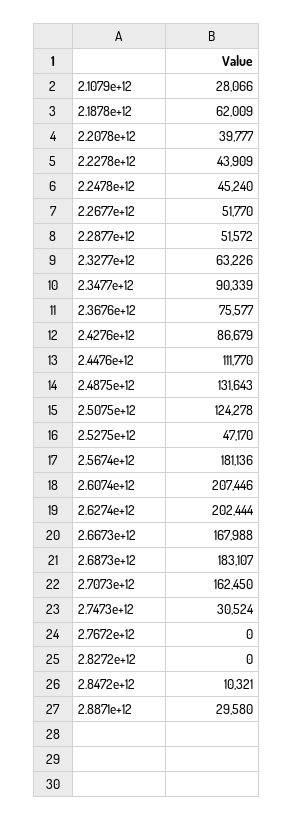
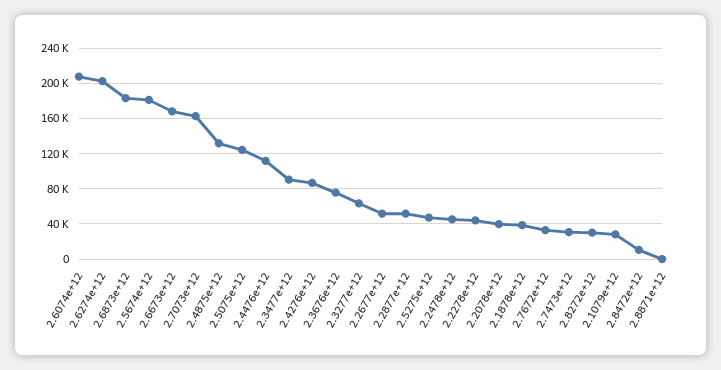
2.1878e+12: 62009 -> 40000
2.7672e+12: 0 -> 30000
2.8272e+12: 0 -> 30000
2.8871e+12: 29580 -> 0

